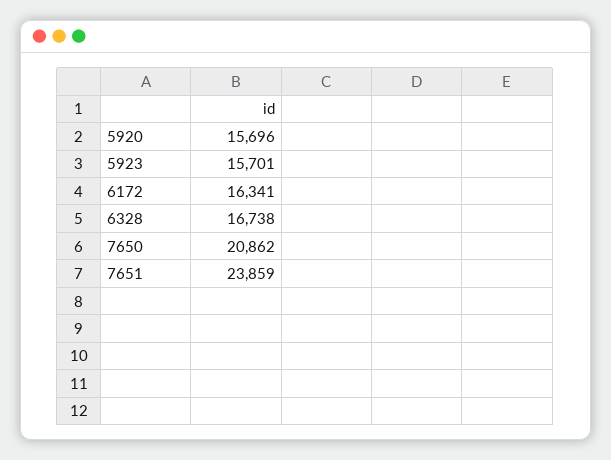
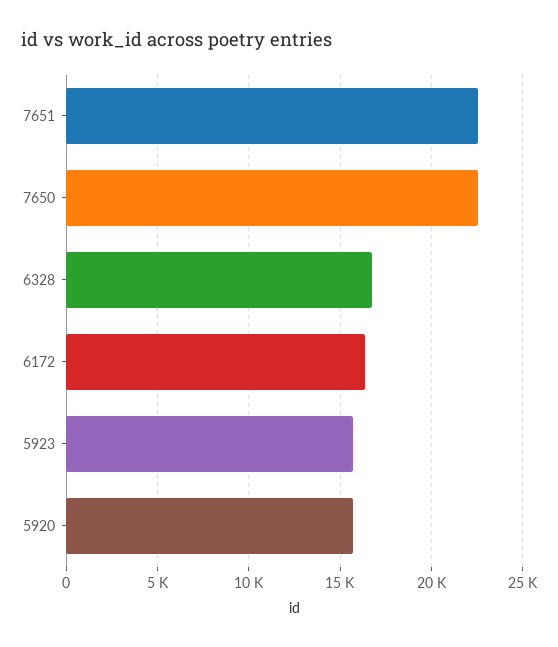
7650: 20862 -> 22500
7651: 23859 -> 22500

